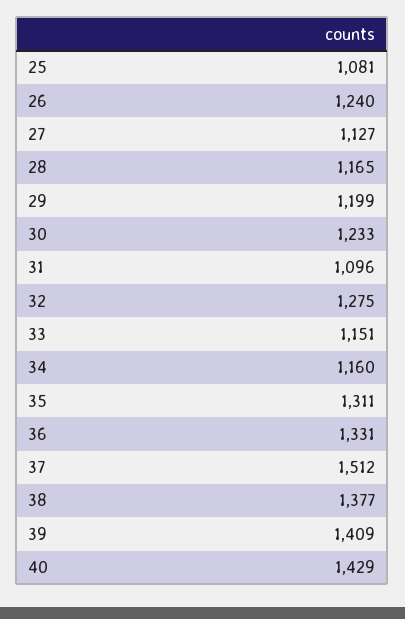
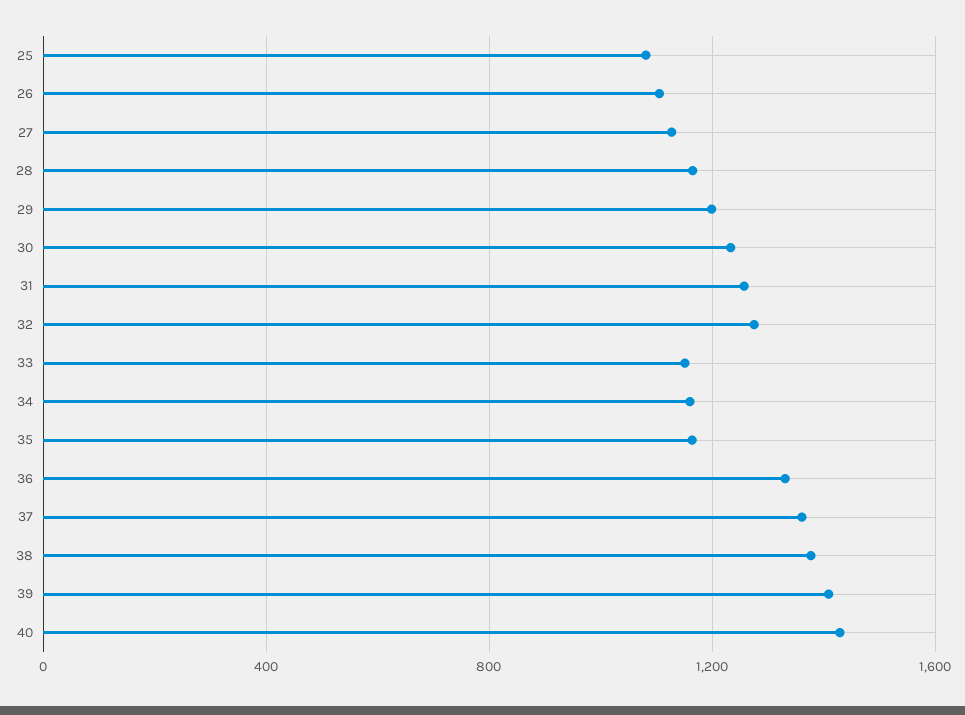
26: 1240 -> 1100
31: 1096 -> 1250
35: 1311 -> 1150
37: 1512 -> 1350

